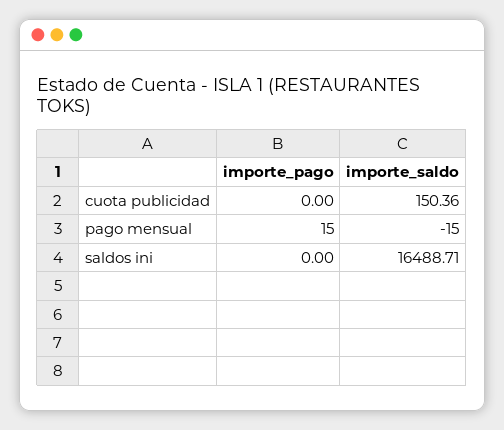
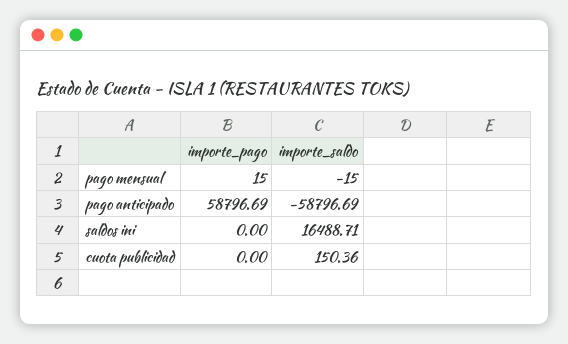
importe_pago, pago anticipado: none -> 58796.69
importe_saldo, pago anticipado: none -> -58796.69

